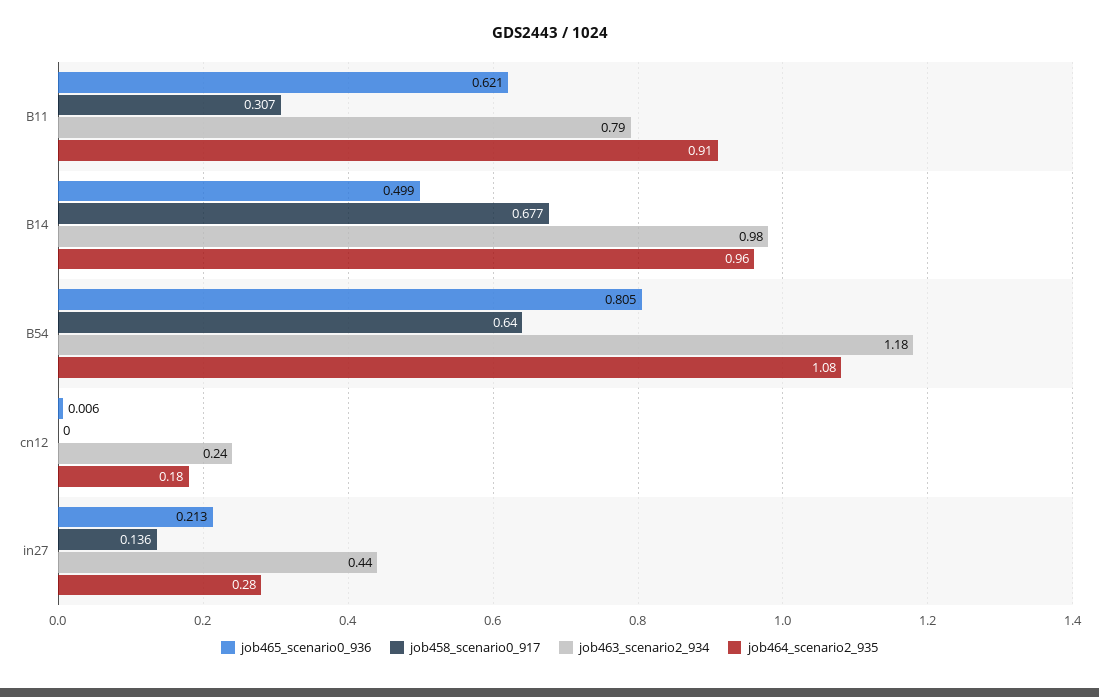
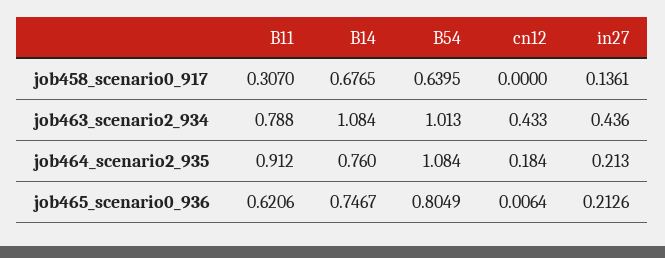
job465_scenario0_936, B14: 0.499 -> 0.7467
job463_scenario2_934, B14: 0.98 -> 1.084
job464_scenario2_935, B14: 0.96 -> 0.76
job463_scenario2_934, B54: 1.18 -> 1.013
job463_scenario2_934, cn12: 0.24 -> 0.433
job464_scenario2_935, in27: 0.28 -> 0.213

